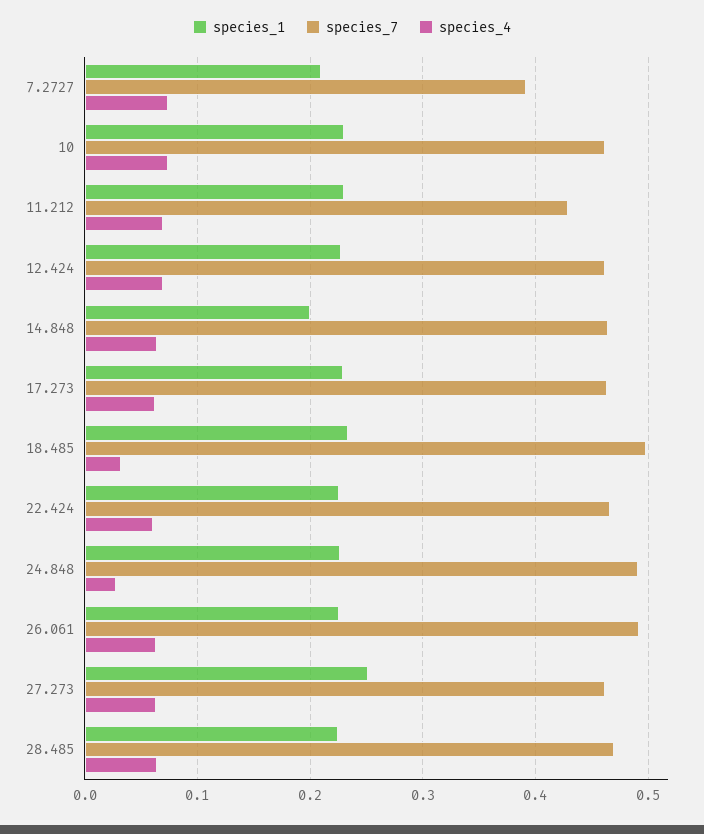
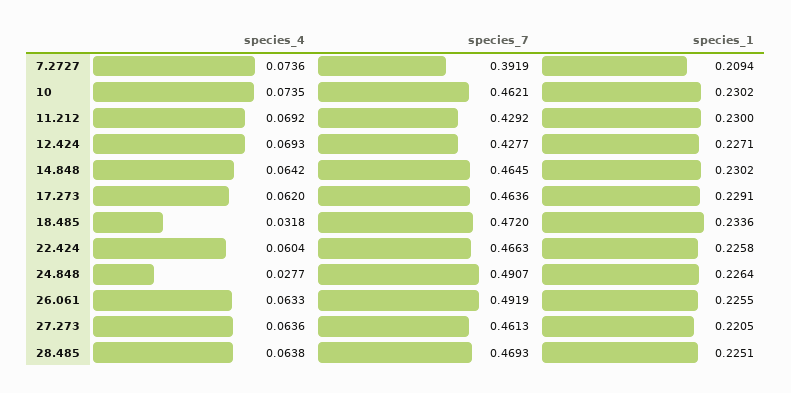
species_7, 12.424: 0.46 -> 0.4277
species_1, 14.848: 0.2 -> 0.2302
species_7, 18.485: 0.5 -> 0.472
species_1, 27.273: 0.25 -> 0.2205

